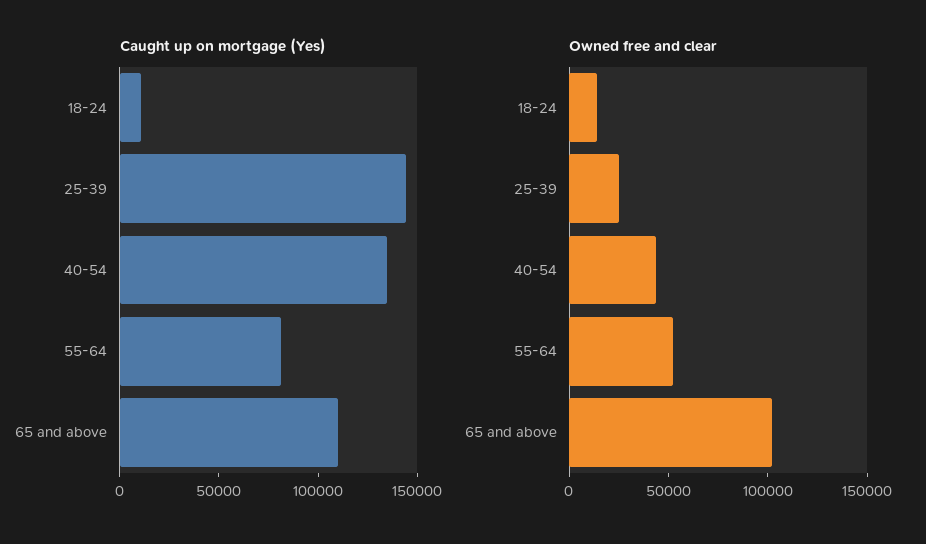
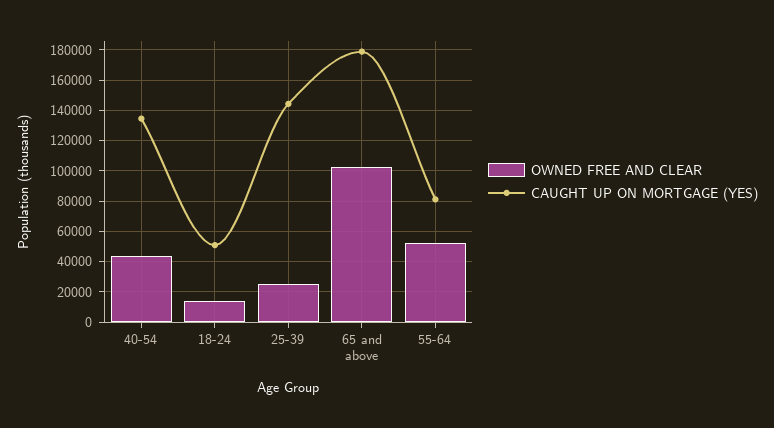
Caught up on mortgage (Yes), 18-24: 10000 -> 50000
Caught up on mortgage (Yes), 65 and above: 110000 -> 180000

